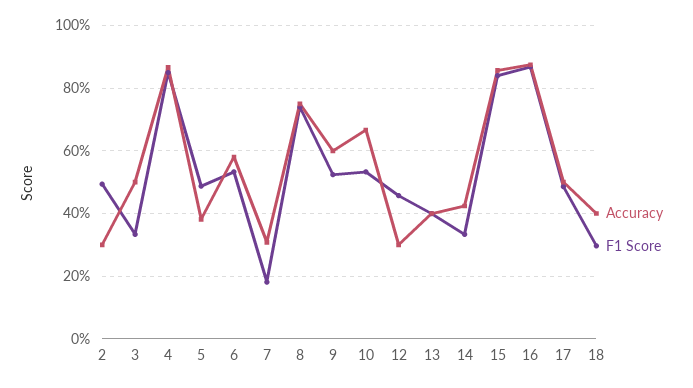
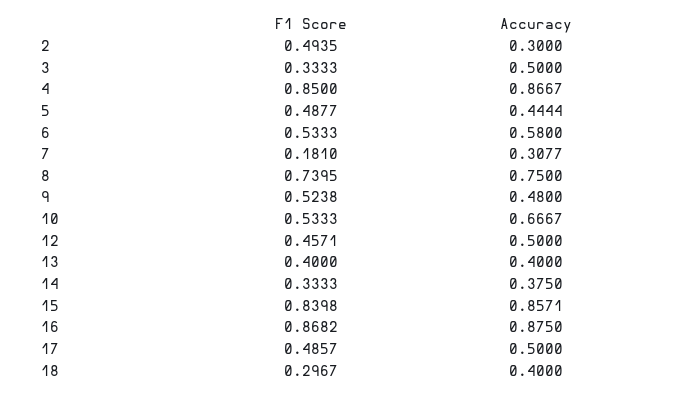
Accuracy, 5: 0.38 -> 0.4444
Accuracy, 9: 0.6 -> 0.48
Accuracy, 12: 0.3 -> 0.5
Accuracy, 14: 0.42 -> 0.375

